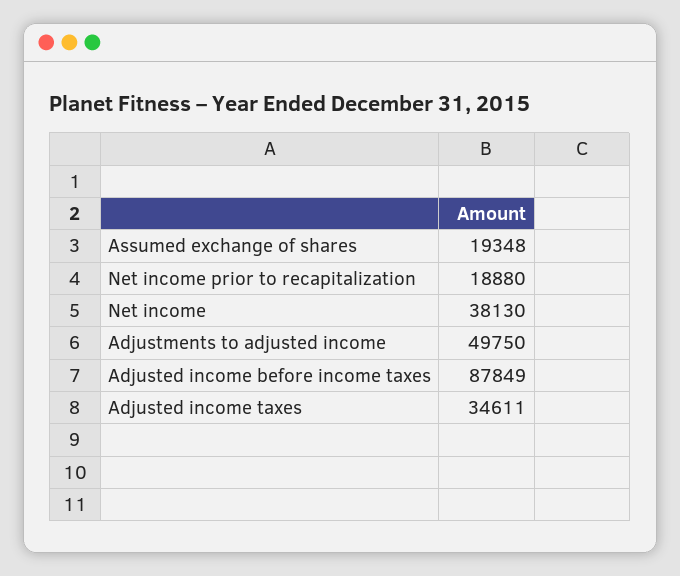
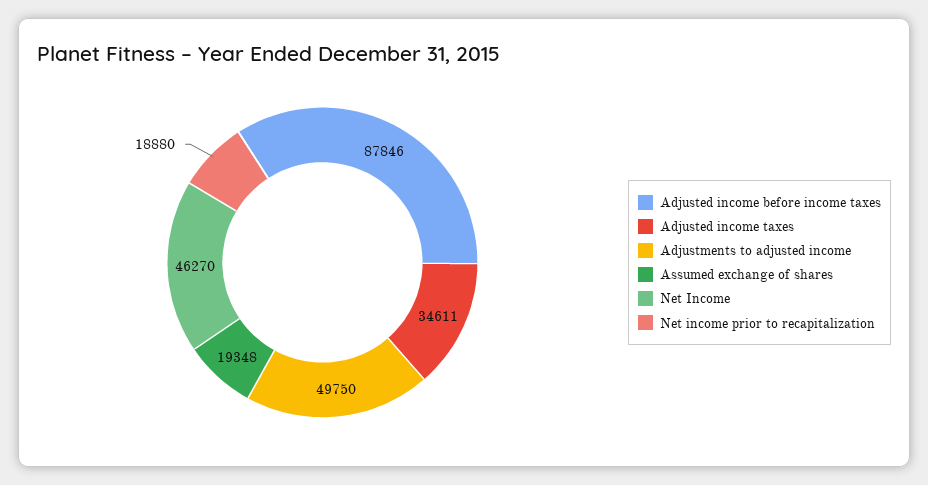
Net income: 38130 -> 46270
Adjusted income before income taxes: 87849 -> 87846

